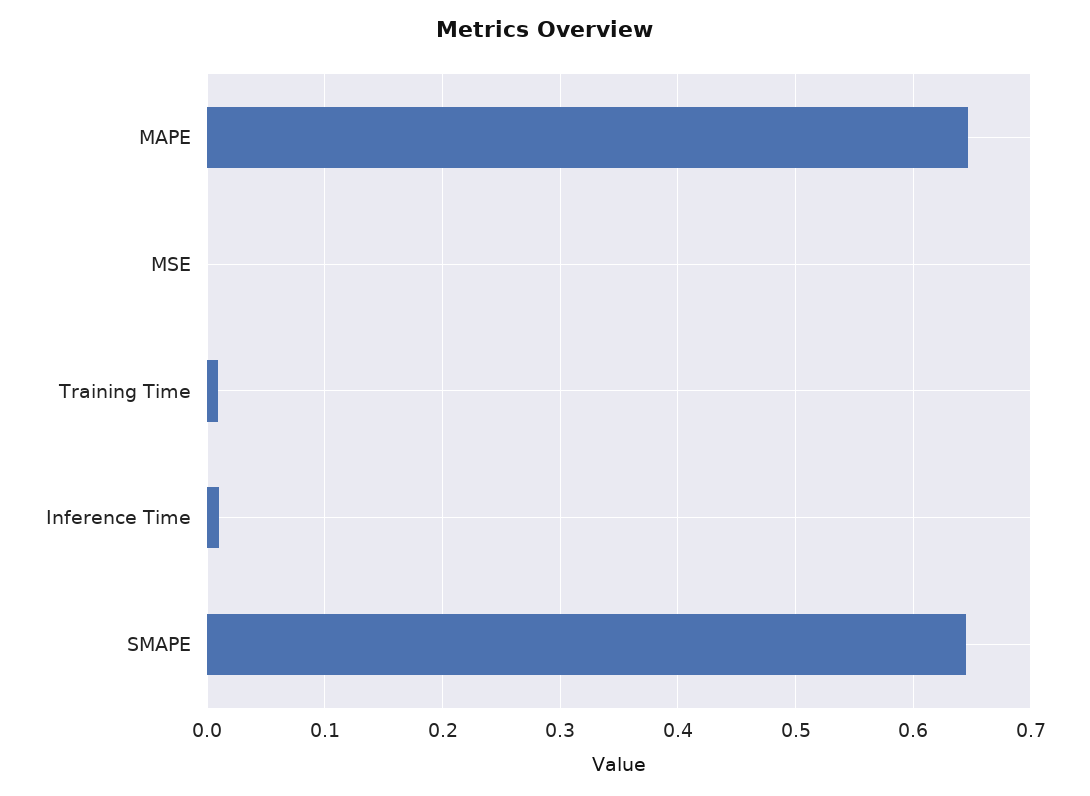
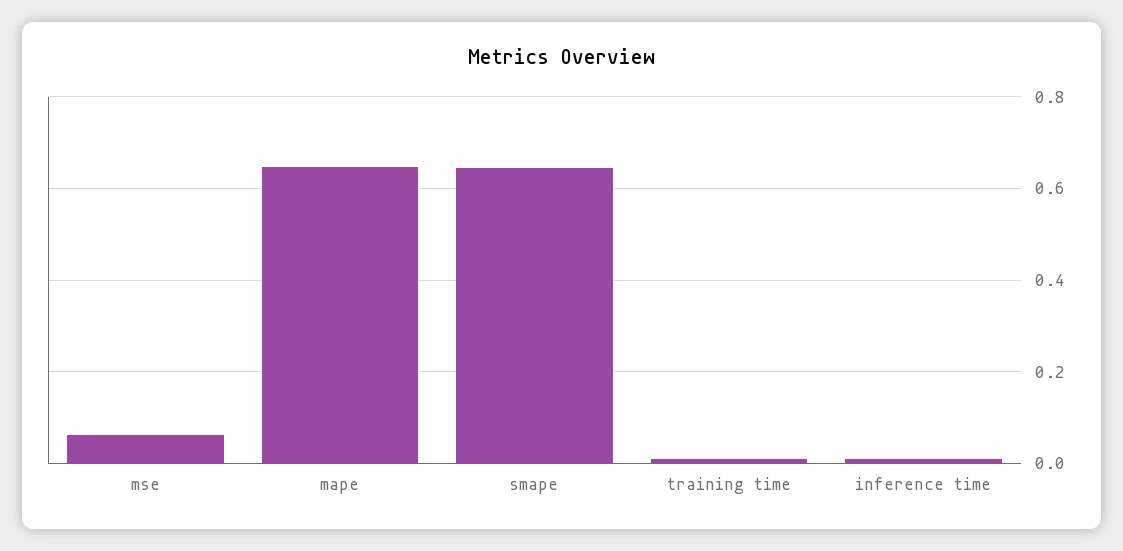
MSE: 0 -> 0.06

